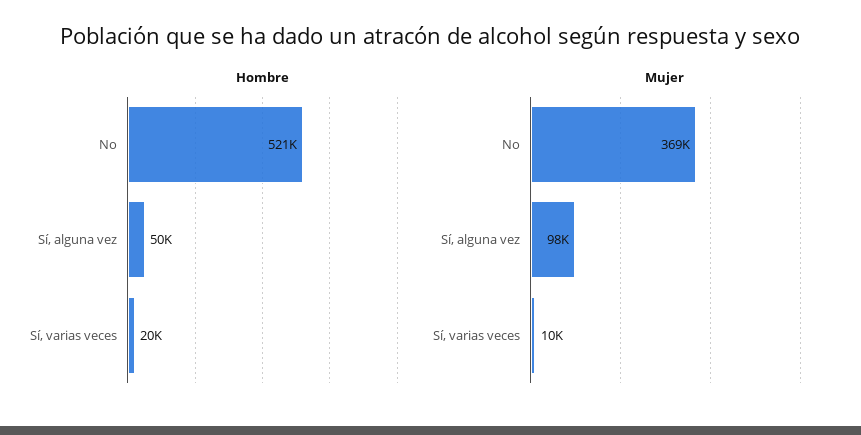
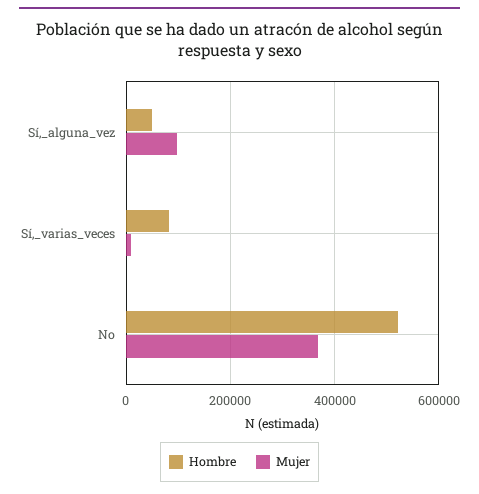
Hombre, Sí, varias veces: 20000 -> 80000

